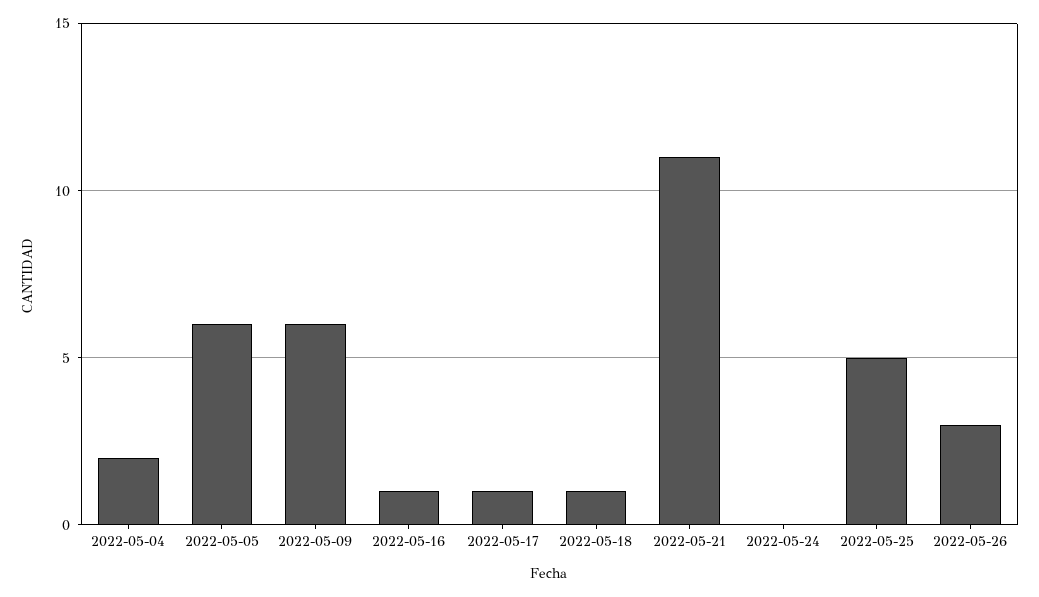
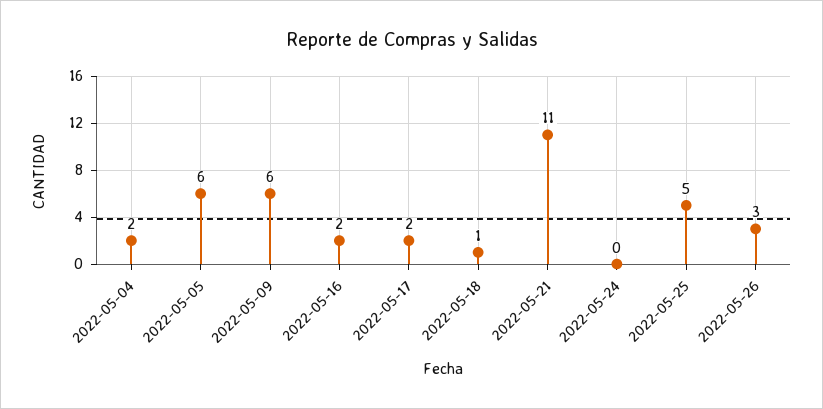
2022-05-16: 1 -> 2
2022-05-17: 1 -> 2

